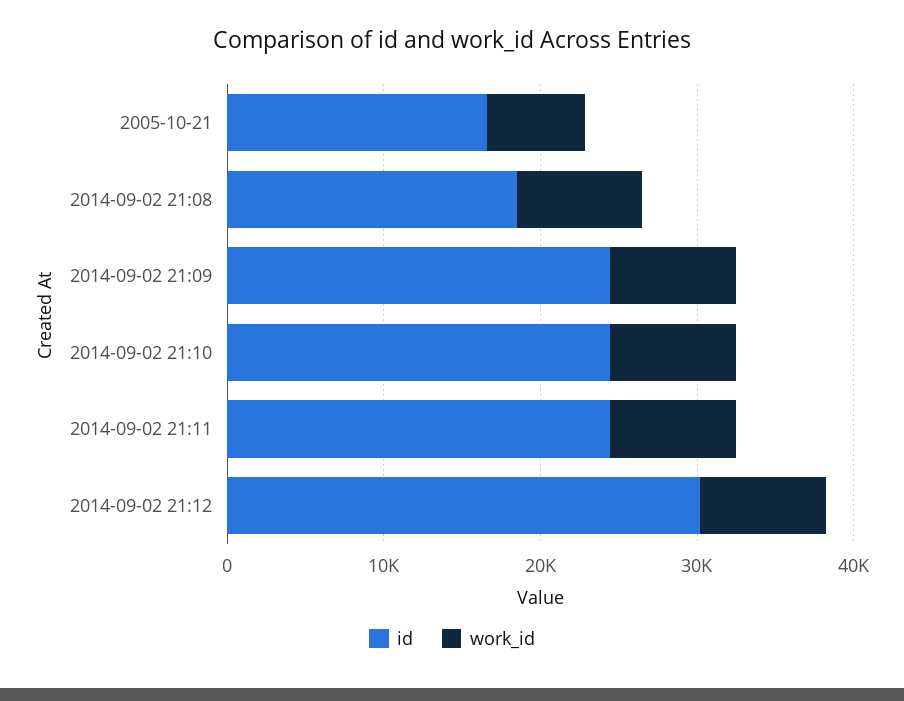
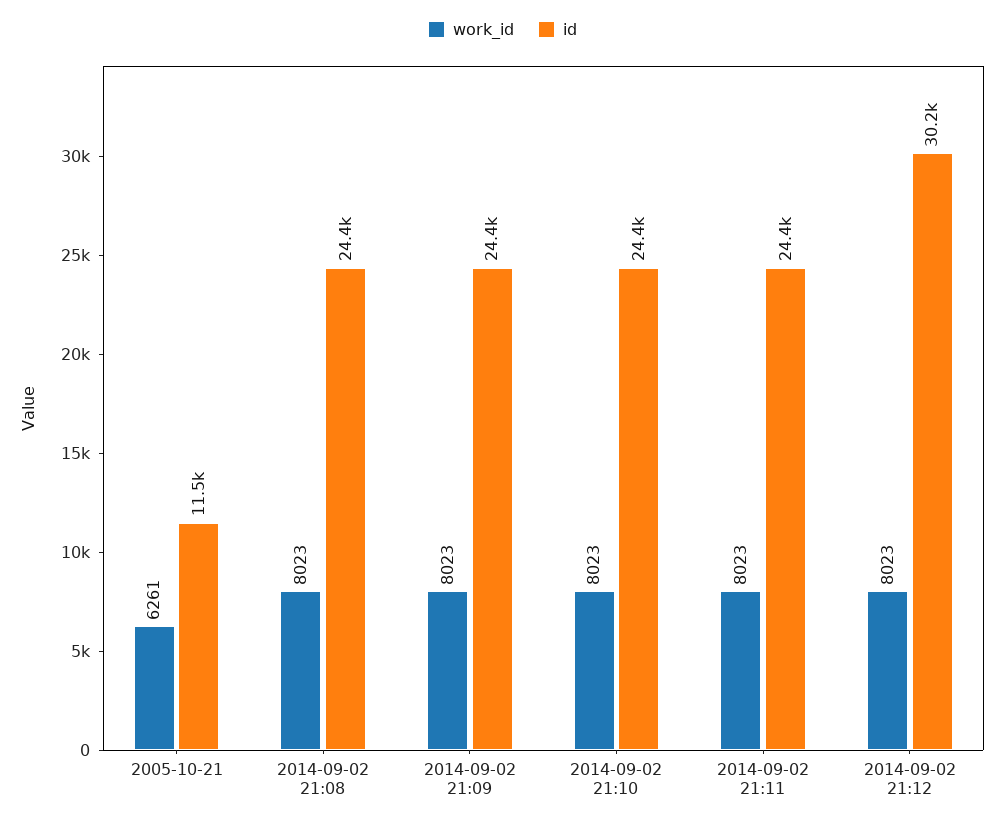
id, 2005-10-21: 16000 -> 11500
id, 2014-09-02 21:08: 18000 -> 24400

